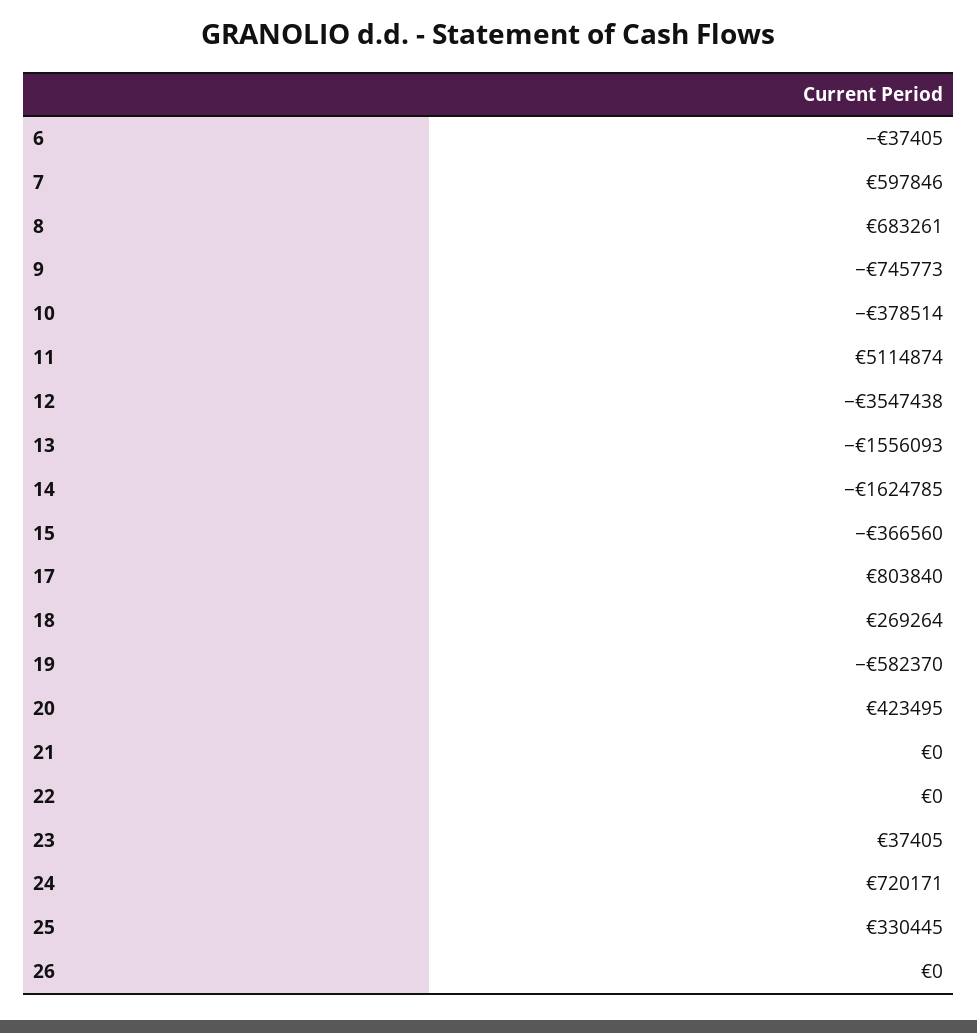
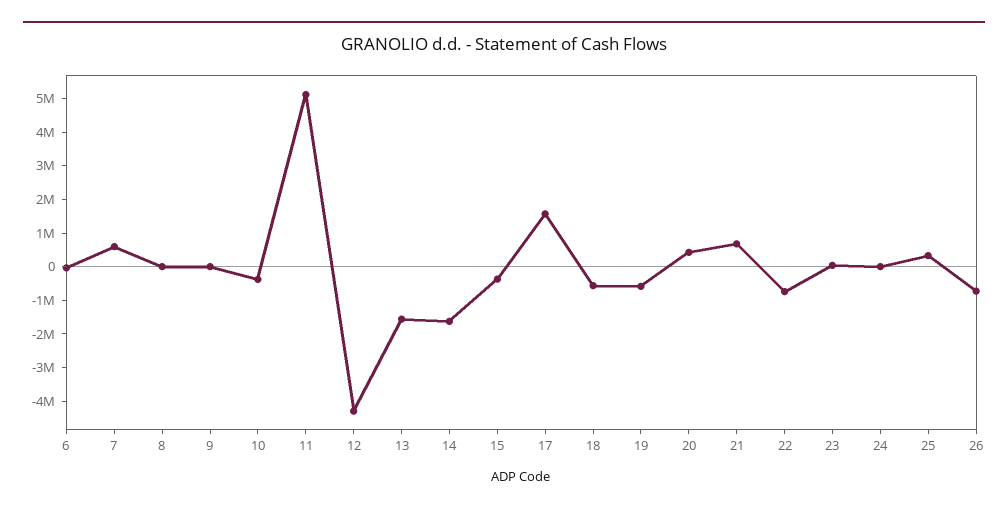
8: 683261 -> 0
9: -745773 -> 0
12: -3547438 -> -4250000
17: 803840 -> 1500000
18: 269264 -> -500000
21: 0 -> 750000
22: 0 -> -750000
24: 720171 -> 0
26: 0 -> -750000

